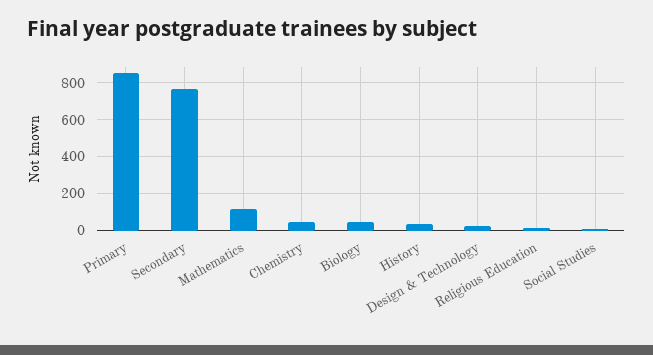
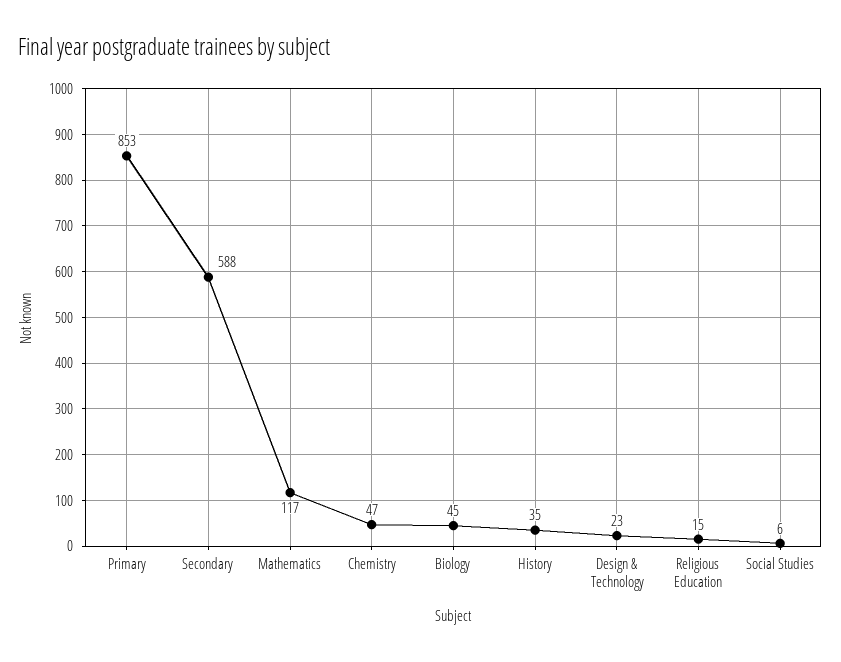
Secondary: 750 -> 588

